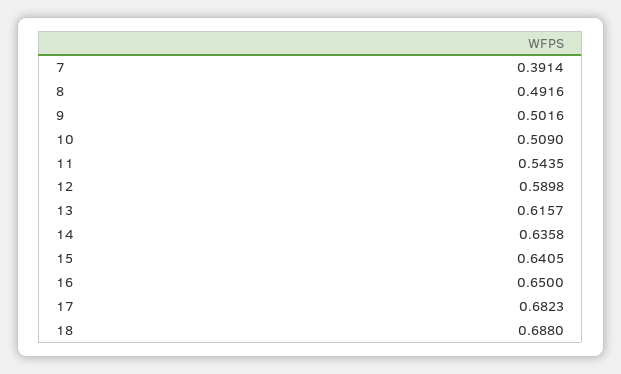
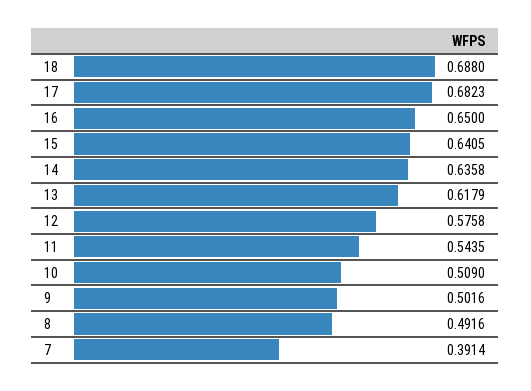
12: 0.5898 -> 0.5758
13: 0.6157 -> 0.6179

